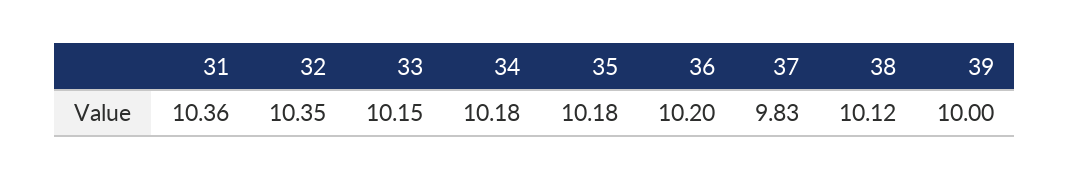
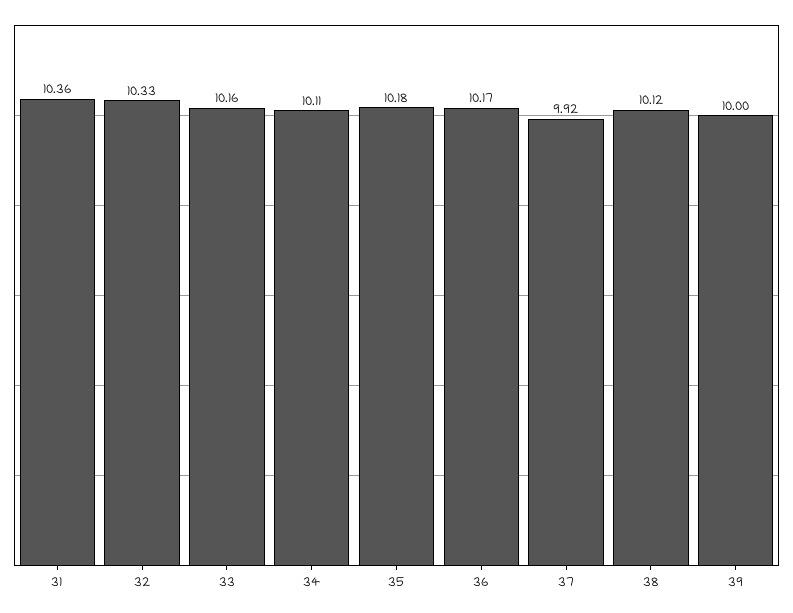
32: 10.35 -> 10.33
33: 10.15 -> 10.16
34: 10.18 -> 10.11
36: 10.2 -> 10.17
37: 9.83 -> 9.92

